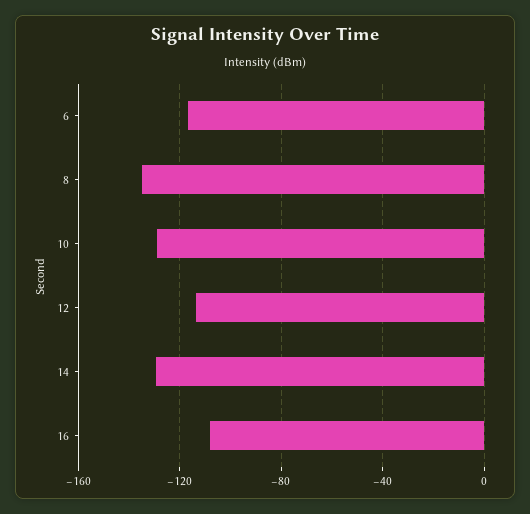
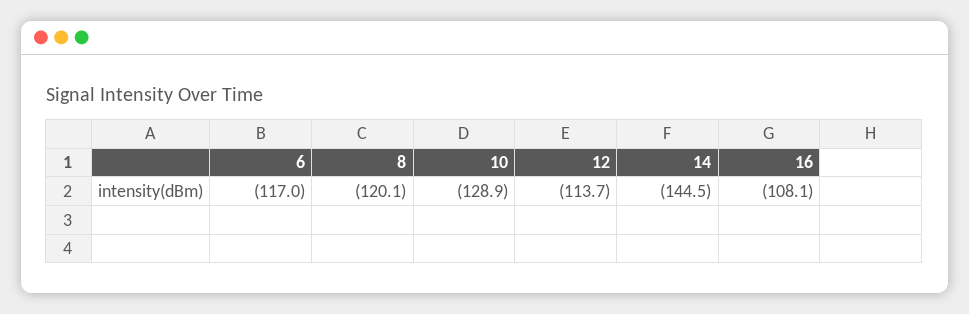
8: -135 -> -120.1
14: -130 -> -144.5

